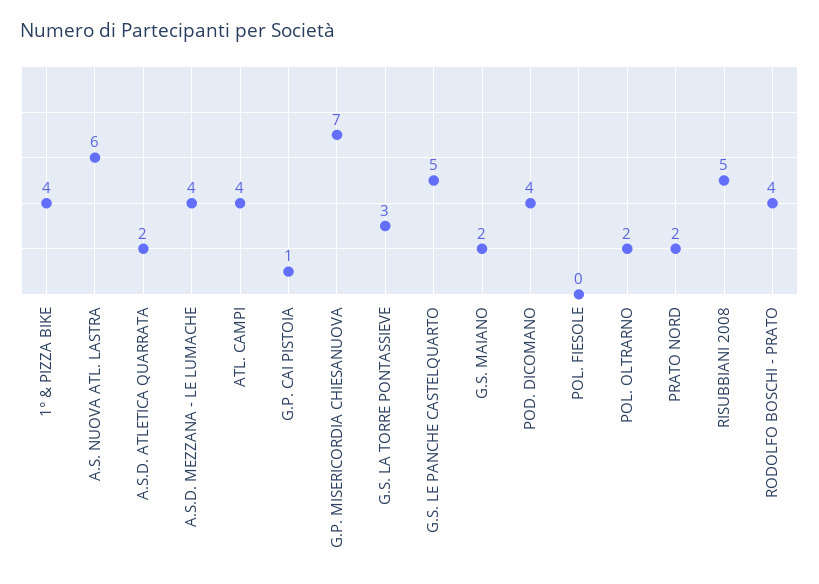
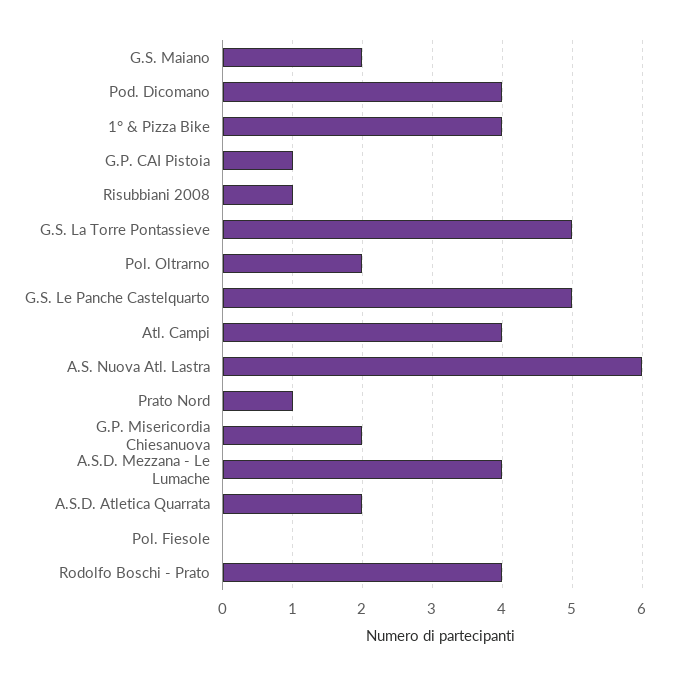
G.P. MISERICORDIA CHIESANUOVA: 7 -> 2
G.S. LA TORRE PONTASSIEVE: 3 -> 5
PRATO NORD: 2 -> 1
RISUBBIANI 2008: 5 -> 1

